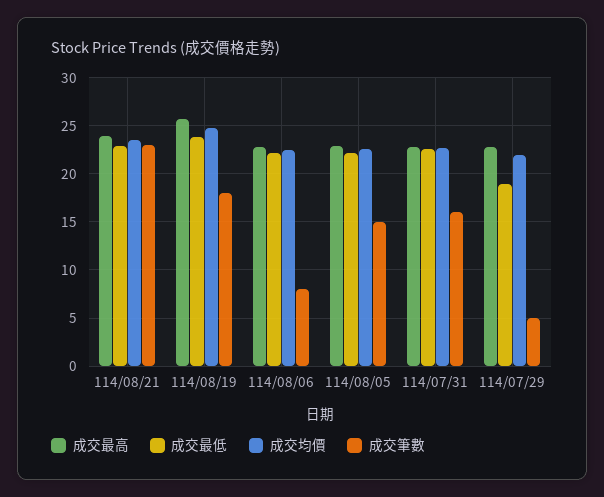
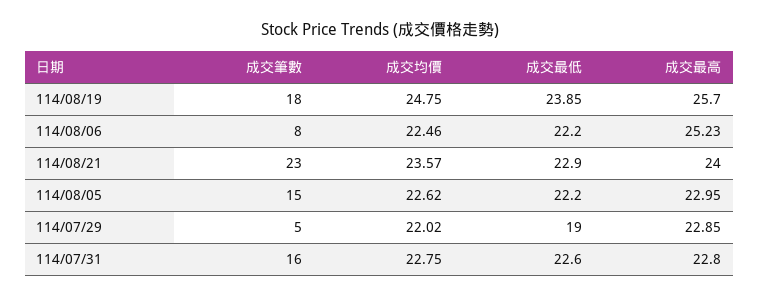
成交最高, 114/08/06: 23 -> 25.23

